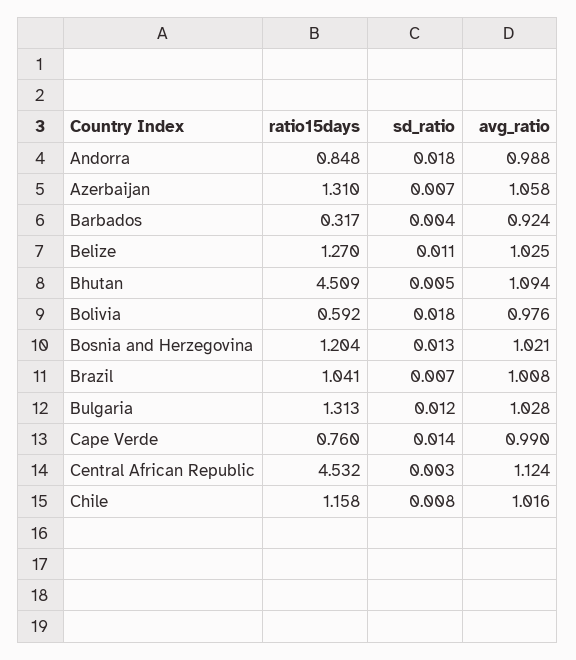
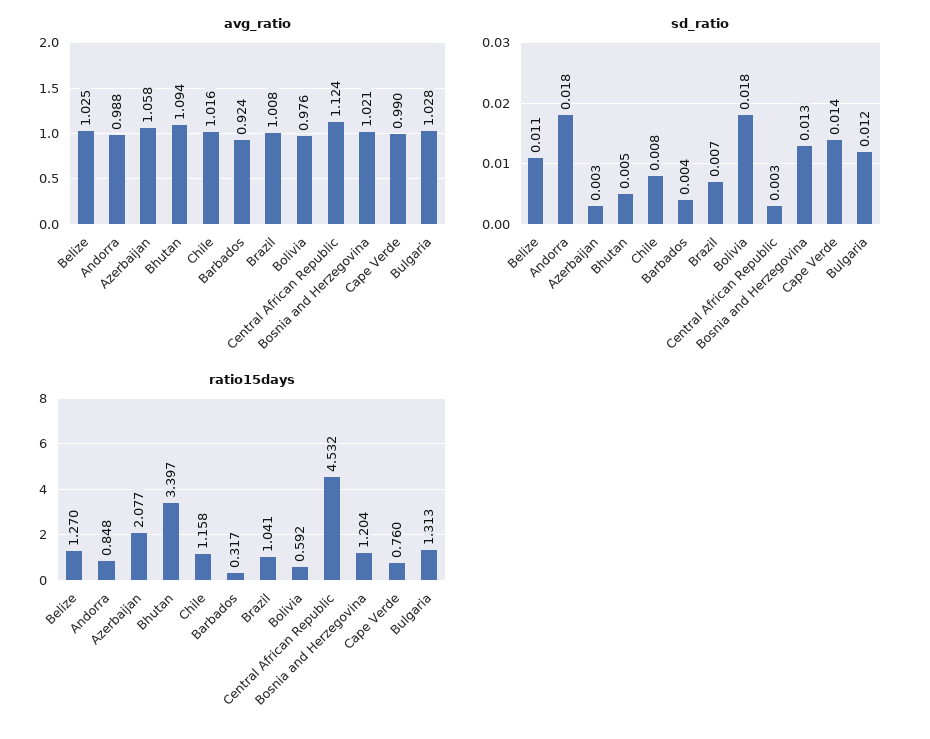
ratio15days, Azerbaijan: 1.31 -> 2.077
sd_ratio, Azerbaijan: 0.007 -> 0.003
ratio15days, Bhutan: 4.509 -> 3.397

